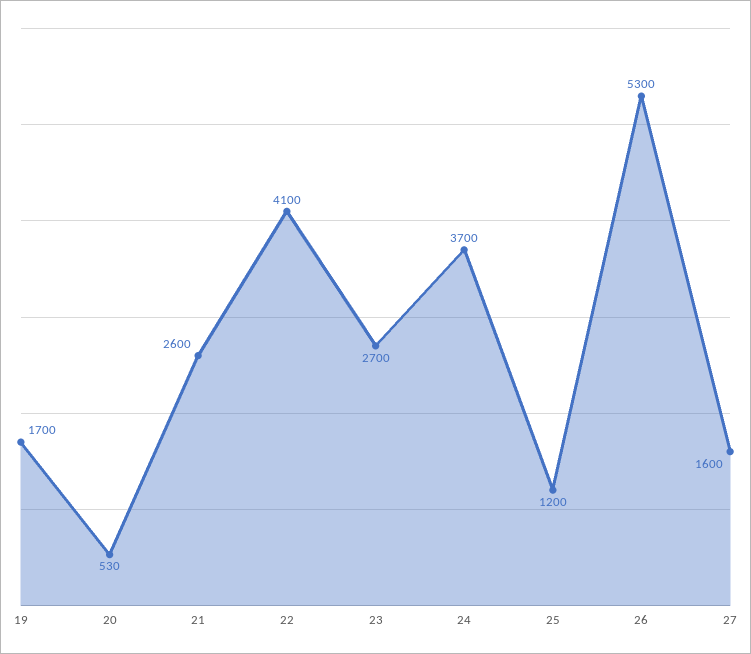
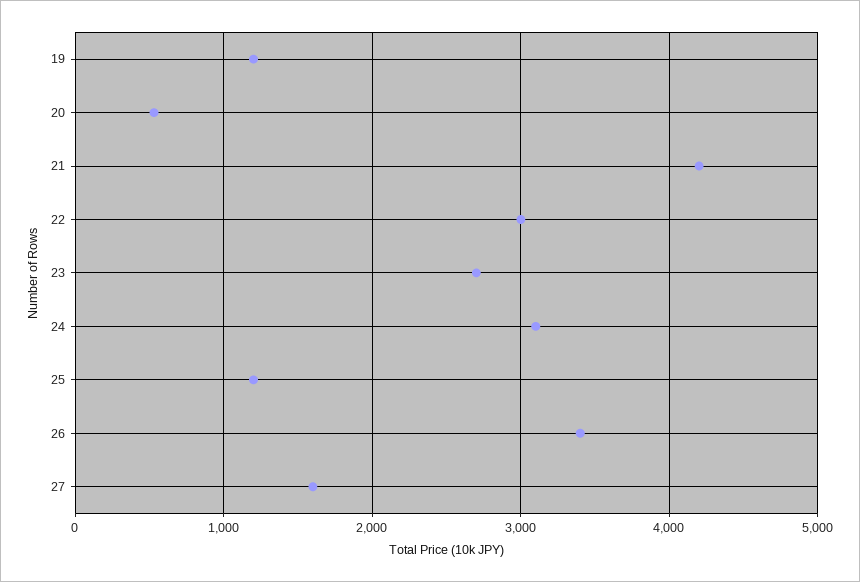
19: 1700 -> 1200
21: 2600 -> 4200
22: 4100 -> 3000
24: 3700 -> 3100
26: 5300 -> 3400

